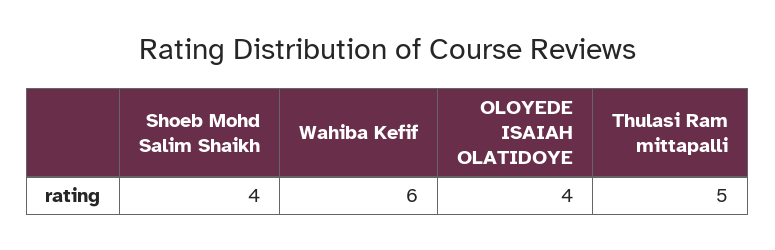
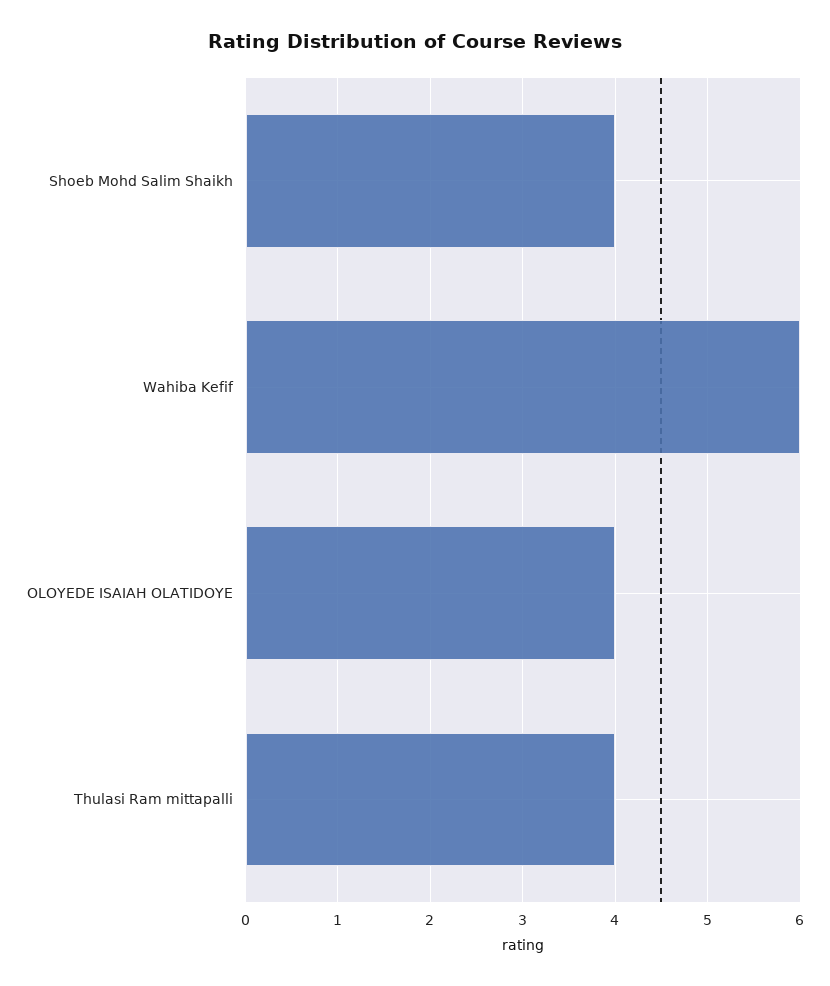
Thulasi Ram mittapalli: 5 -> 4

